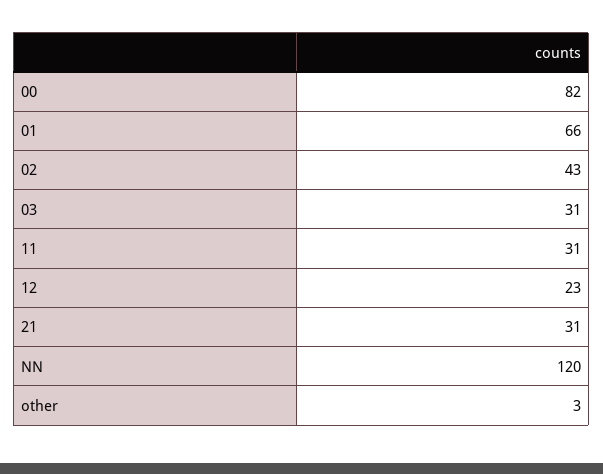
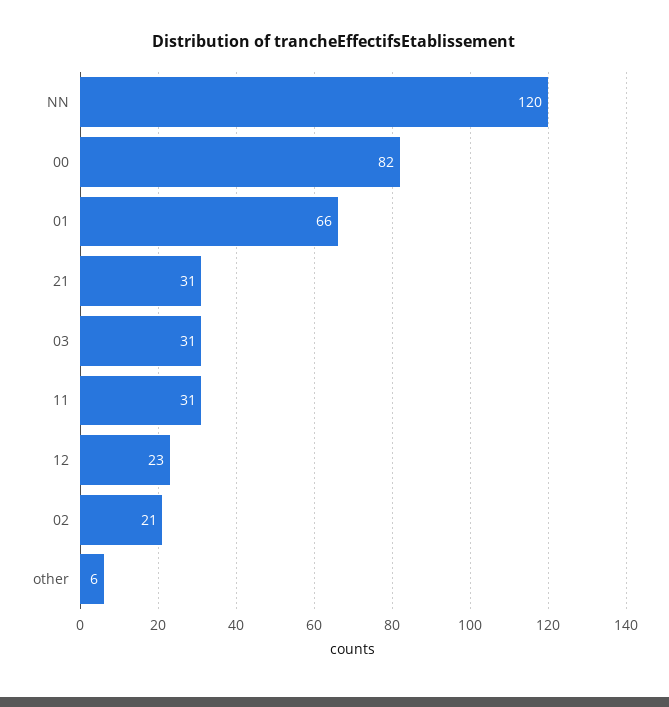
02: 43 -> 21
other: 3 -> 6

